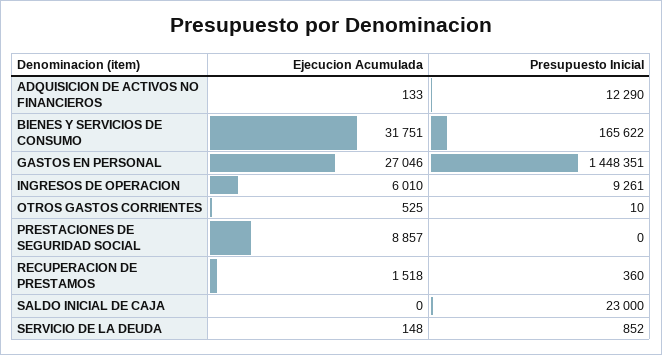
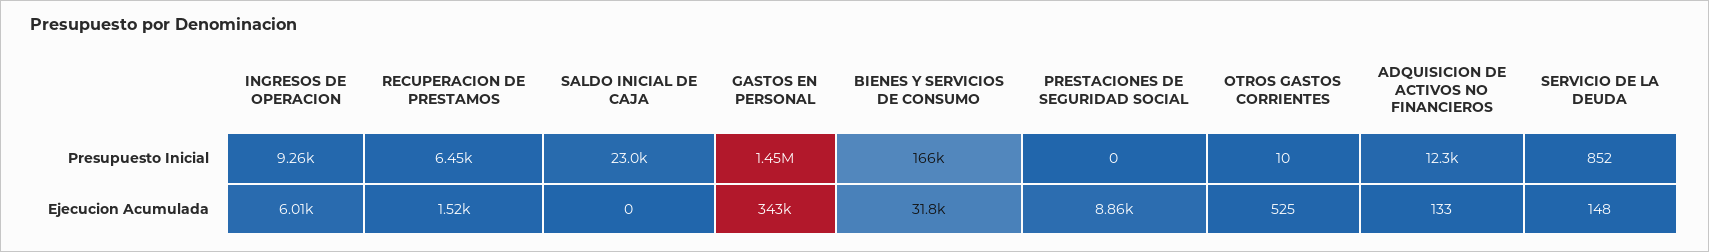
Ejecucion Acumulada, GASTOS EN PERSONAL: 27046 -> 343000
Presupuesto Inicial, RECUPERACION DE PRESTAMOS: 360 -> 6450

